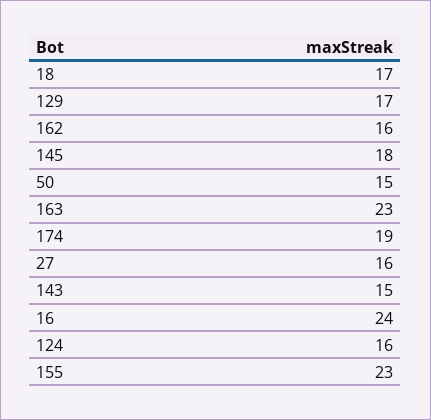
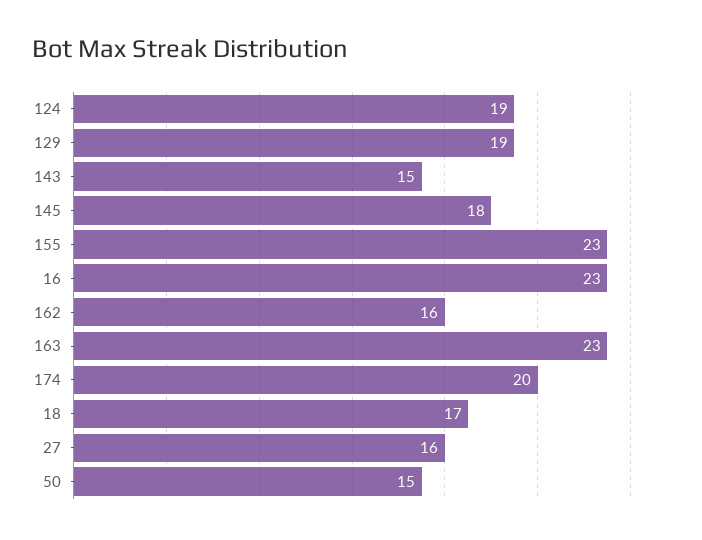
129: 17 -> 19
174: 19 -> 20
16: 24 -> 23
124: 16 -> 19

